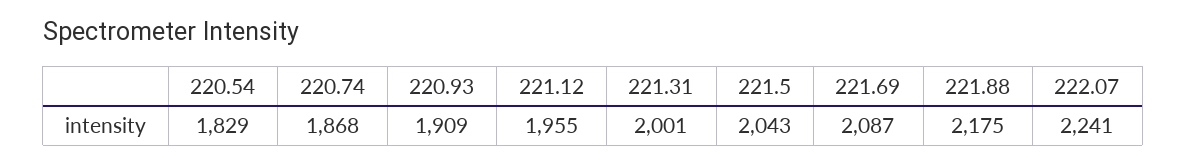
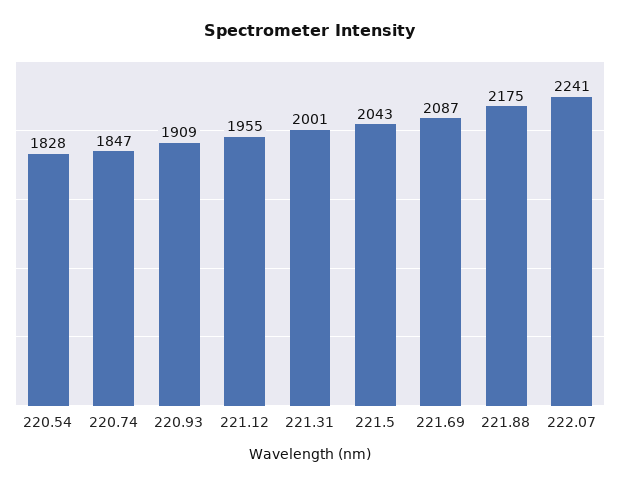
220.54: 1829 -> 1828
220.74: 1868 -> 1847

